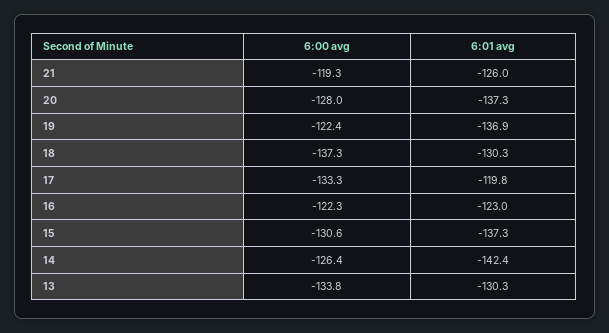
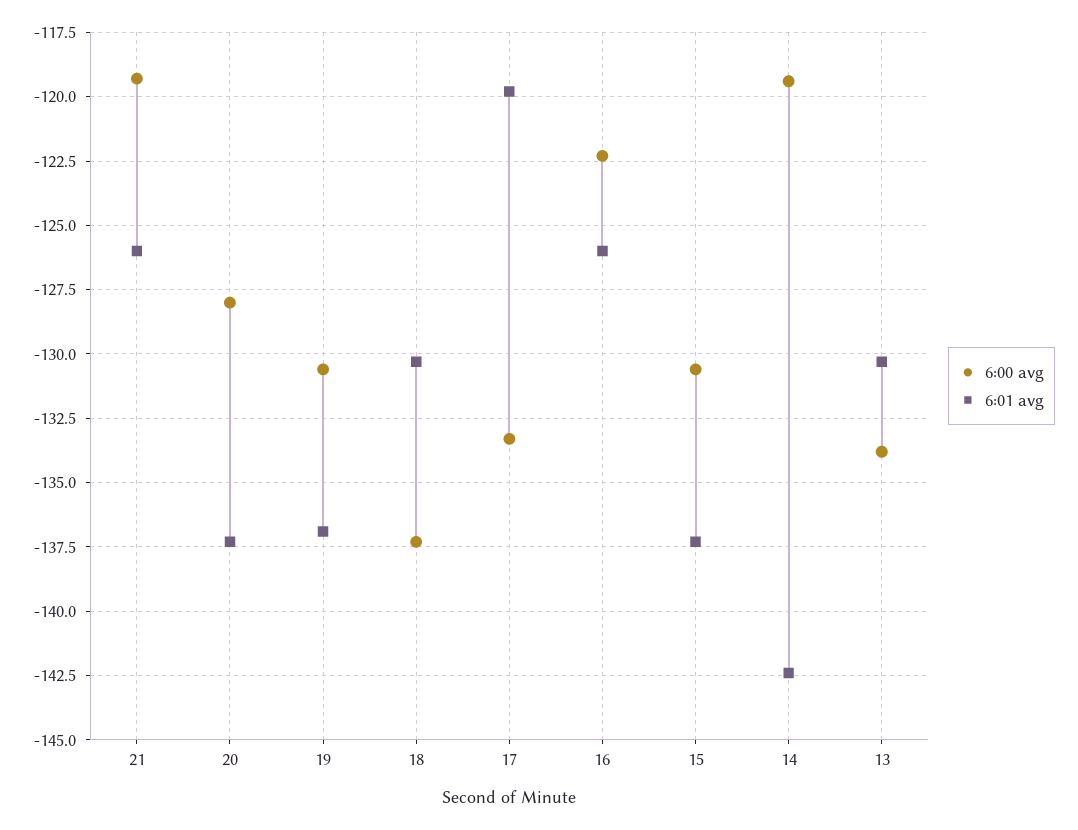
6:00 avg, 19: -122.4 -> -130.5
6:01 avg, 16: -123 -> -126
6:00 avg, 14: -126.4 -> -119.5

